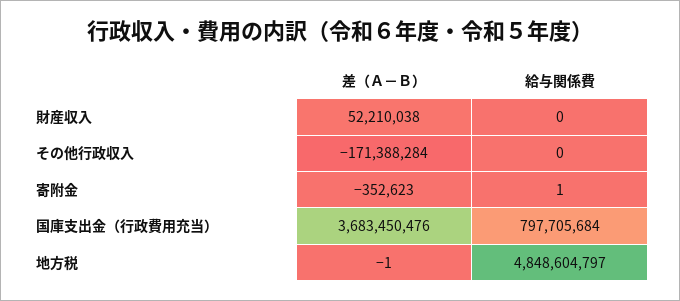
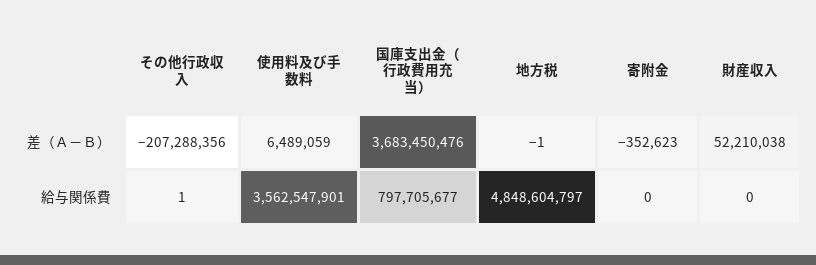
差（Ａ－Ｂ）, その他行政収入: -171388284 -> -207288356
給与関係費, その他行政収入: 0 -> 1
給与関係費, 寄附金: 1 -> 0
給与関係費, 国庫支出金（行政費用充当）: 797705684 -> 797705677
差（Ａ－Ｂ）, 使用料及び手数料: none -> 6489059
給与関係費, 使用料及び手数料: none -> 3562547901

